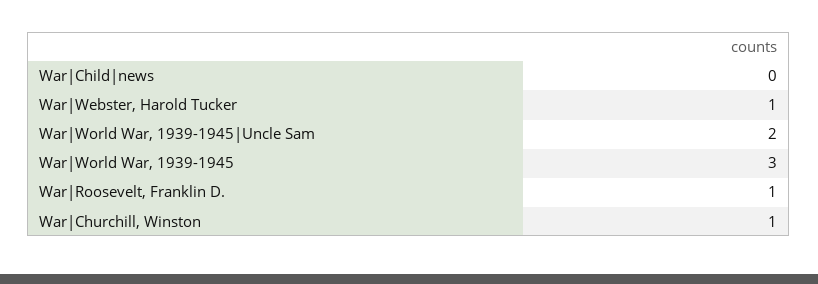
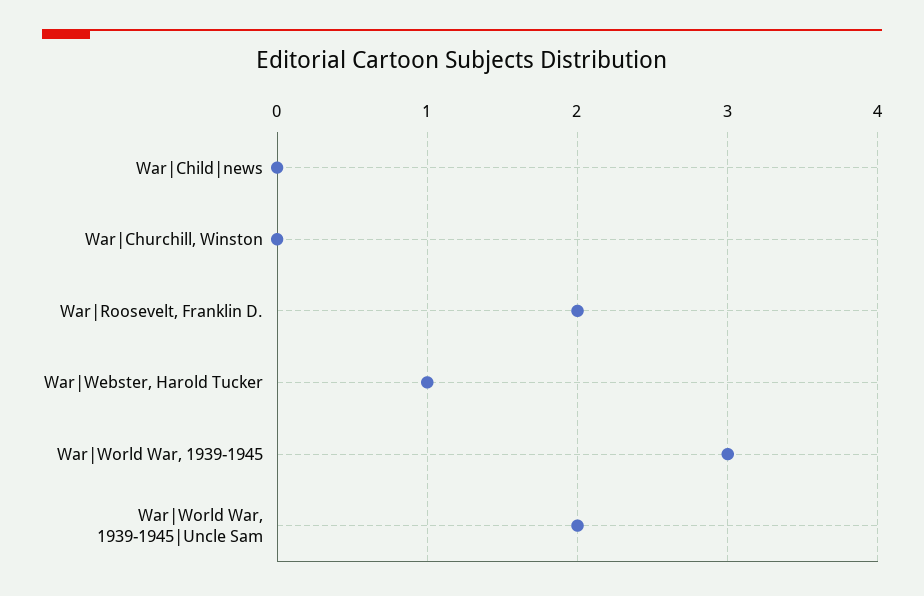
War|Roosevelt, Franklin D.: 1 -> 2
War|Churchill, Winston: 1 -> 0

